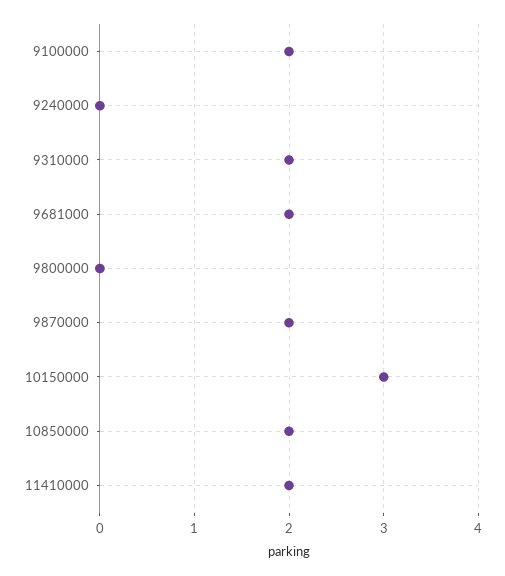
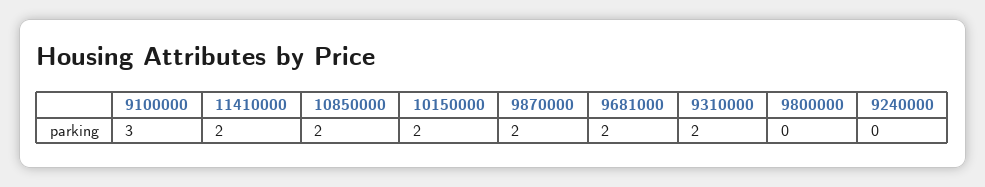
9100000: 2 -> 3
10150000: 3 -> 2

